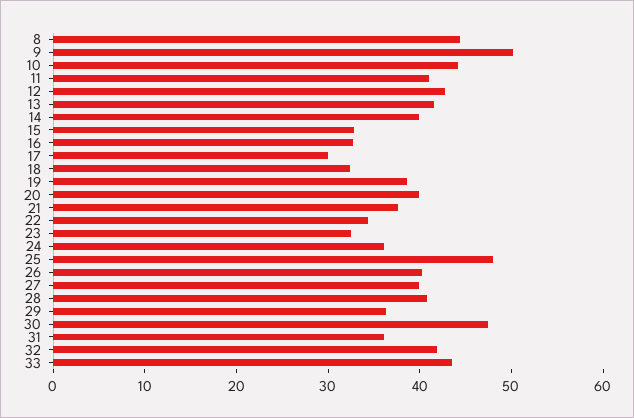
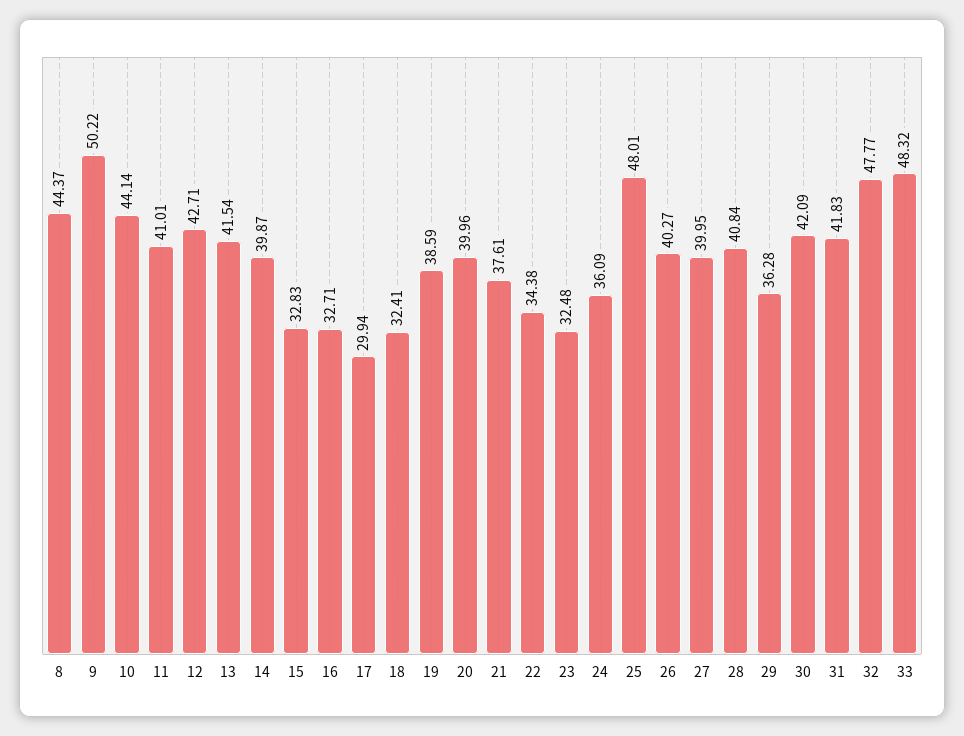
30: 48 -> 42.09
31: 36 -> 41.83
32: 42 -> 47.77
33: 44 -> 48.32

